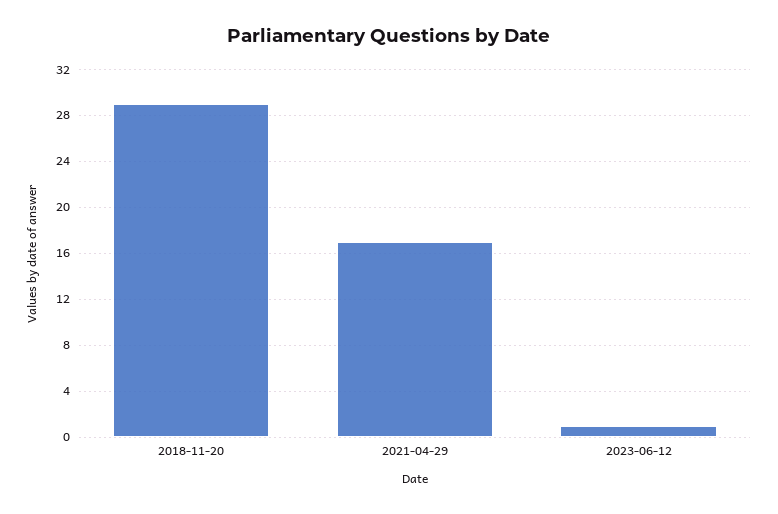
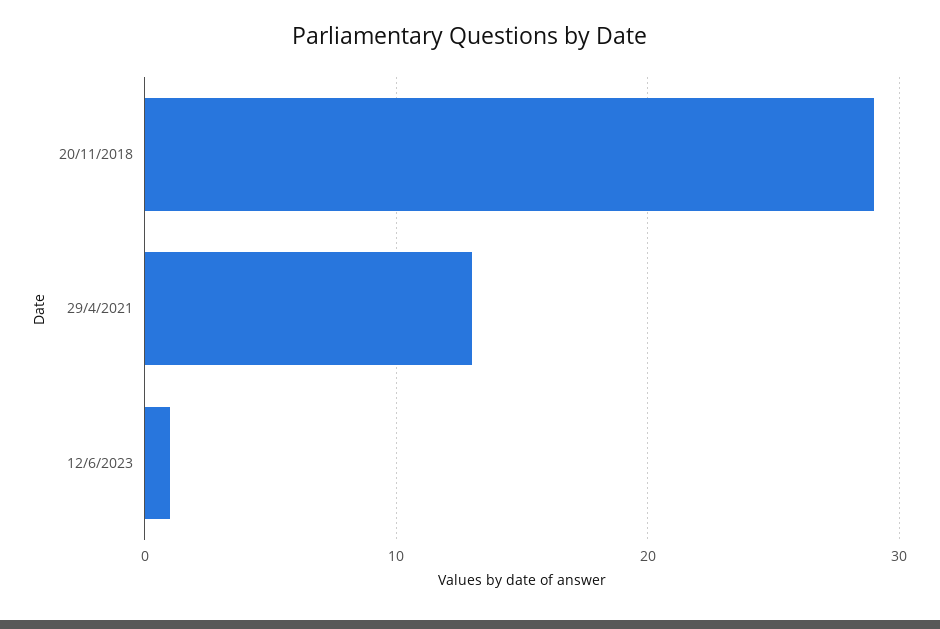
2021-04-29: 17 -> 13

